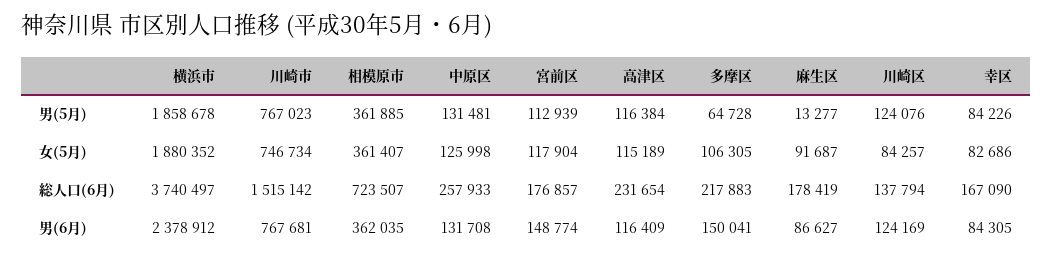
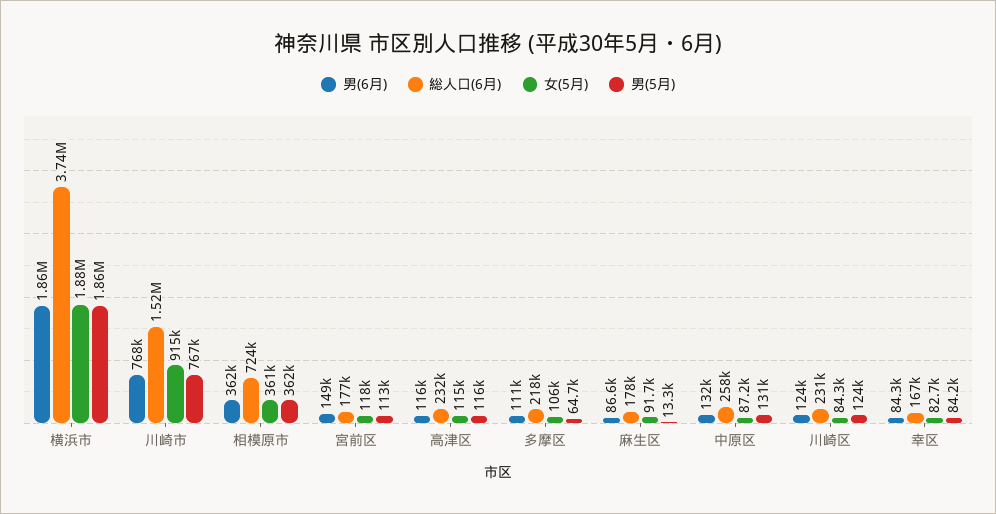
女(5月), 川崎市: 746734 -> 915000
女(5月), 中原区: 125998 -> 87200
総人口(6月), 川崎区: 137794 -> 231000
男(6月), 横浜市: 2378912 -> 1860000
男(6月), 多摩区: 150041 -> 111000

